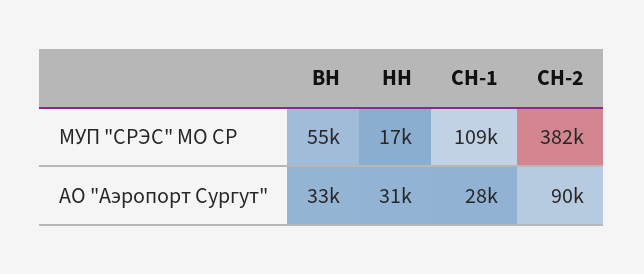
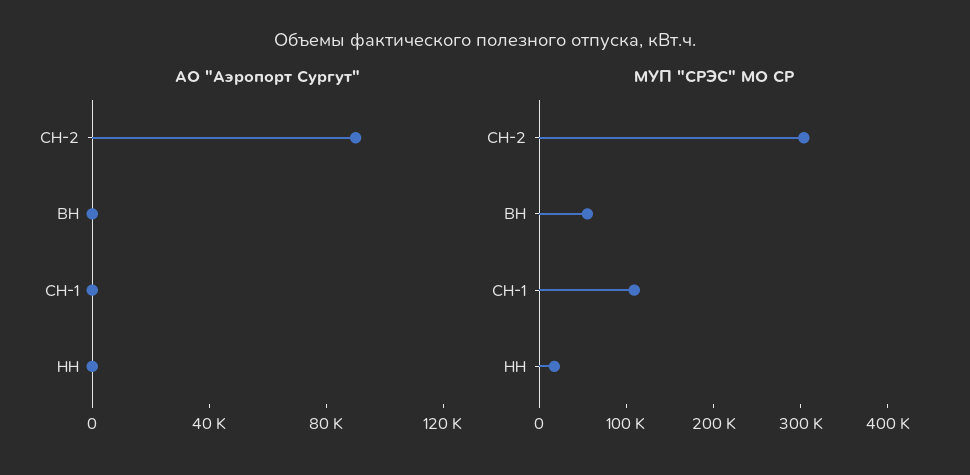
МУП "СРЭС" МО СР, СН-2: 382000 -> 300000
АО "Аэропорт Сургут", ВН: 33000 -> 0
АО "Аэропорт Сургут", НН: 31000 -> 0
АО "Аэропорт Сургут", СН-1: 28000 -> 0

